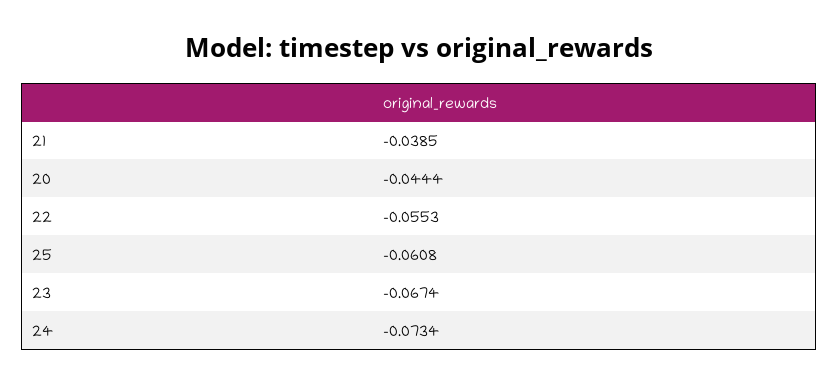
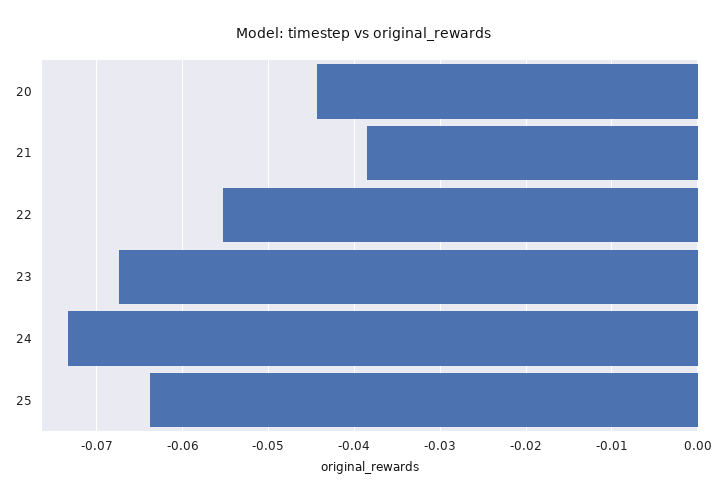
25: -0.0608 -> -0.064

